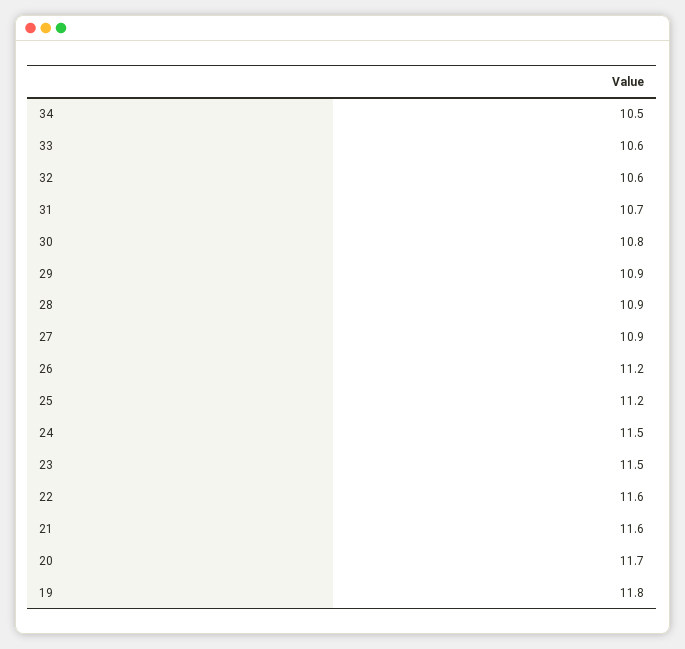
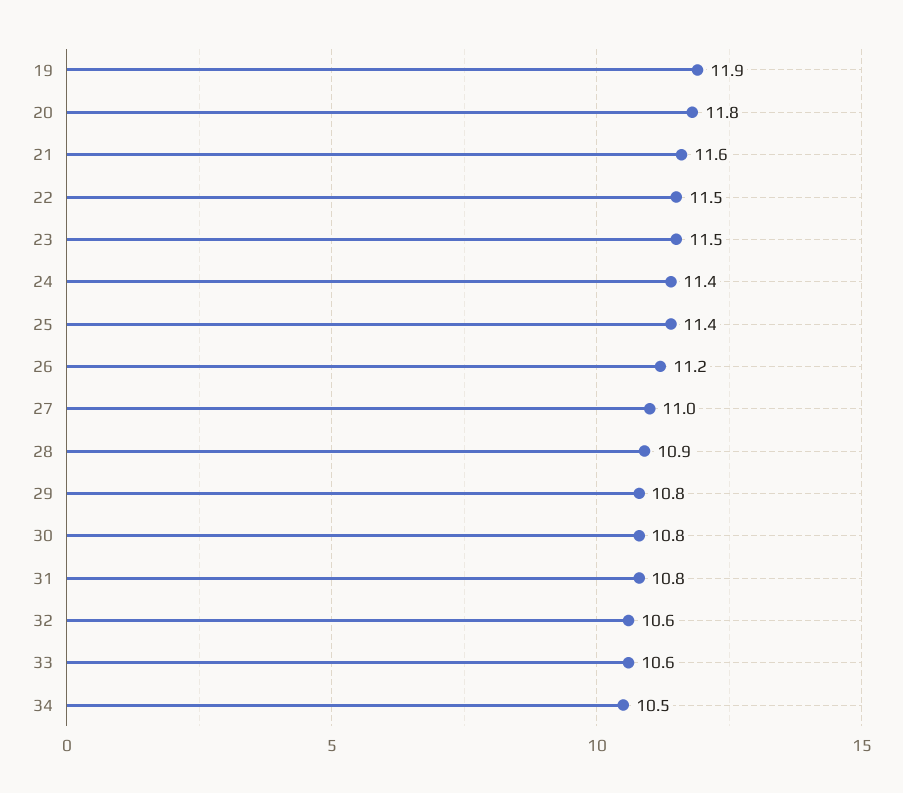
31: 10.7 -> 10.8
29: 10.9 -> 10.8
27: 10.9 -> 11
25: 11.2 -> 11.4
24: 11.5 -> 11.4
22: 11.6 -> 11.5
20: 11.7 -> 11.8
19: 11.8 -> 11.9

